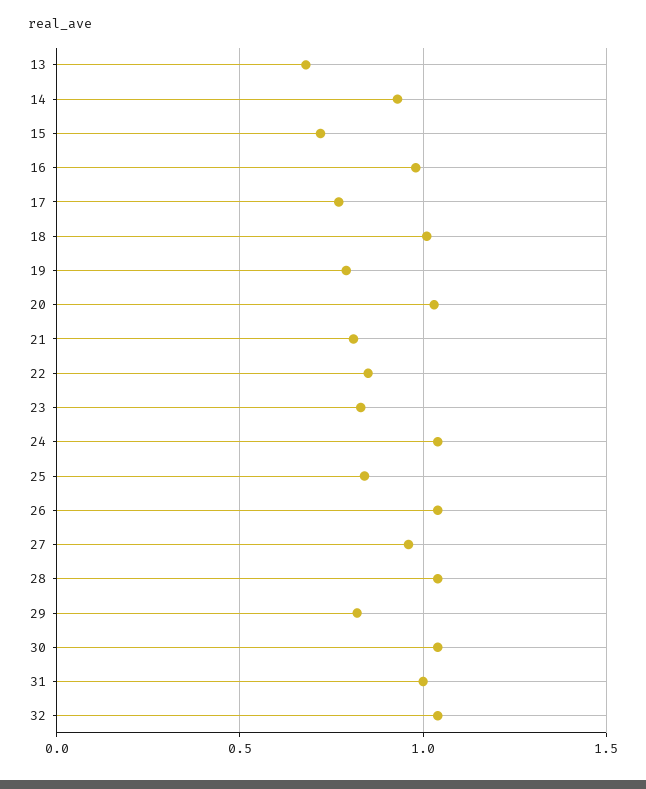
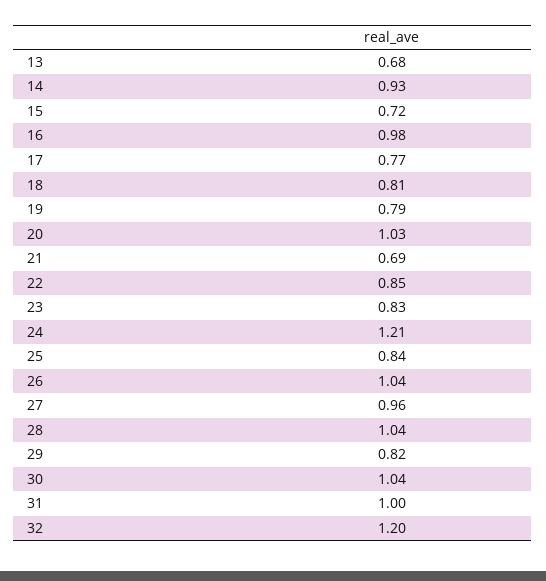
18: 1 -> 0.81
21: 0.8 -> 0.69
24: 1.05 -> 1.21
32: 1.05 -> 1.2

